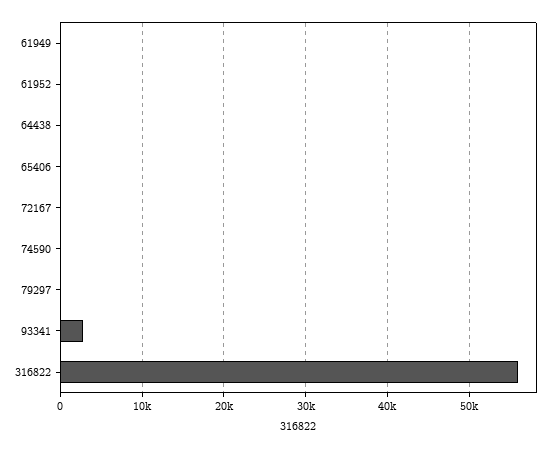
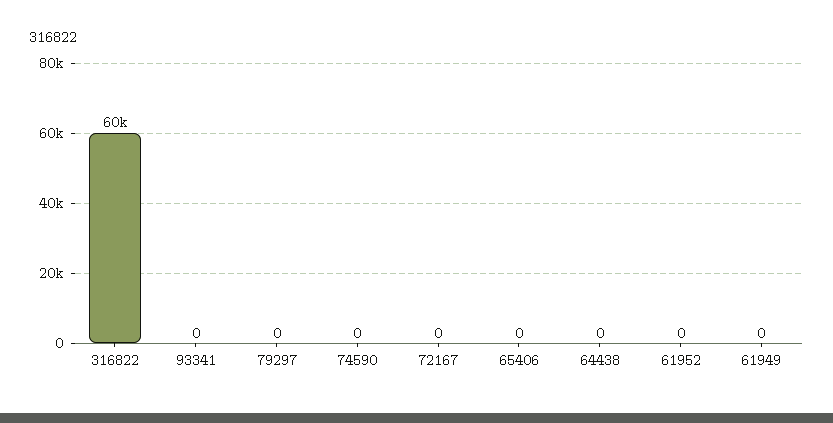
93341: 3000 -> 0
316822: 56000 -> 60000

